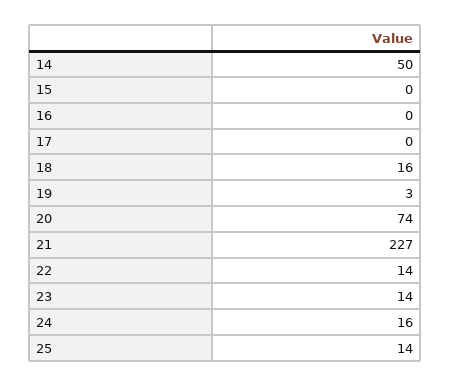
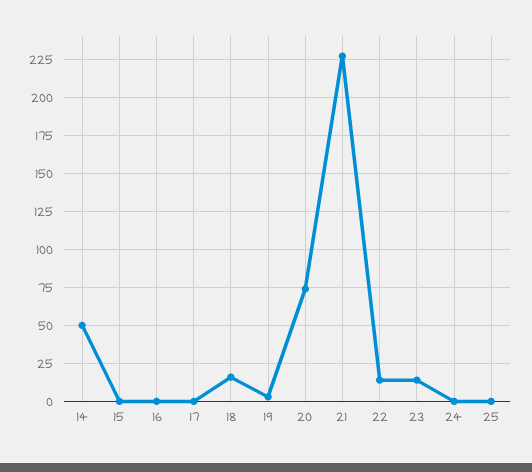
24: 16 -> 0
25: 14 -> 0

